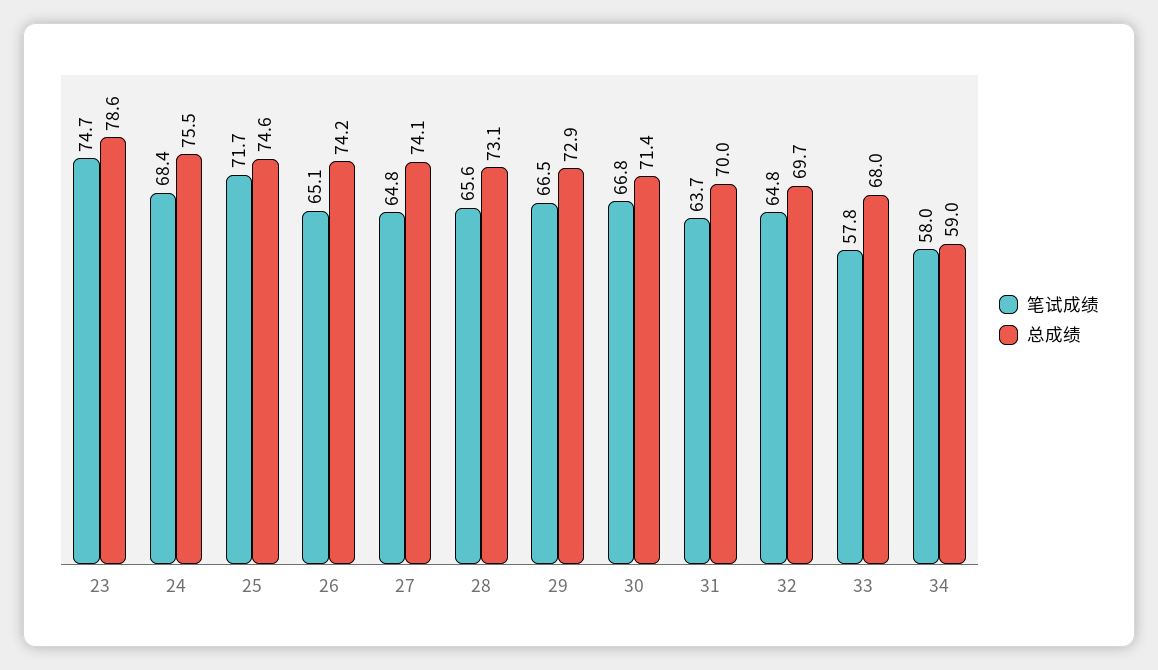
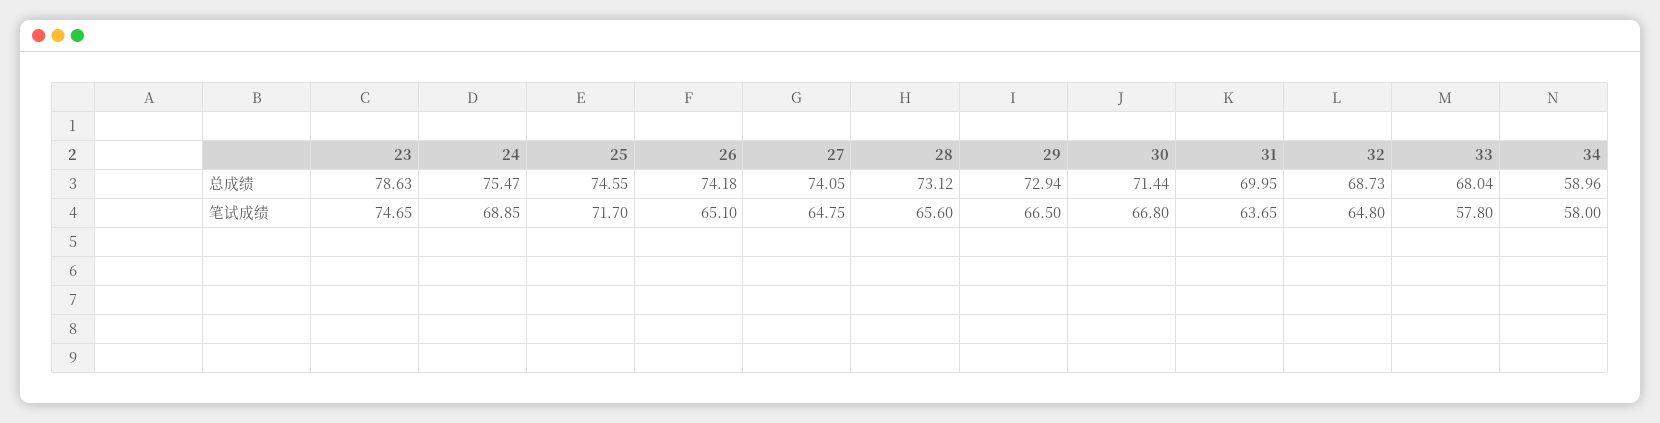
笔试成绩, 24: 68.4 -> 68.85
总成绩, 32: 69.7 -> 68.73

